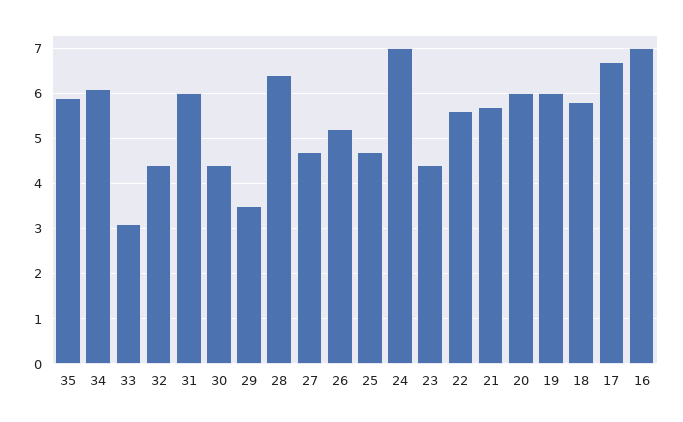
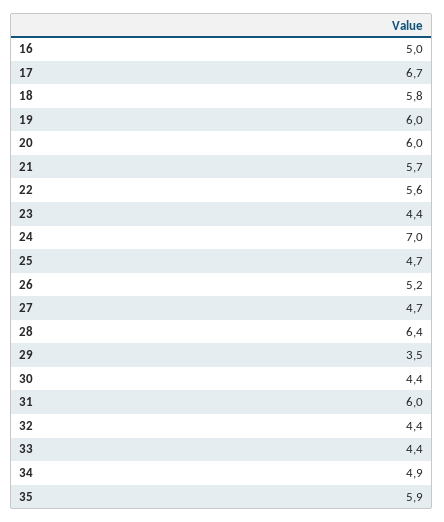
34: 6 -> 4.9
33: 3 -> 4.4
16: 7 -> 5

